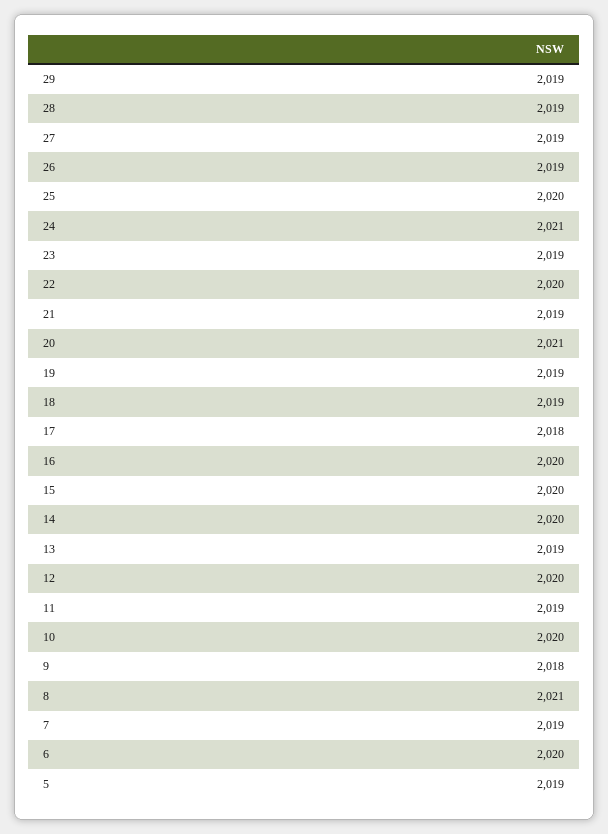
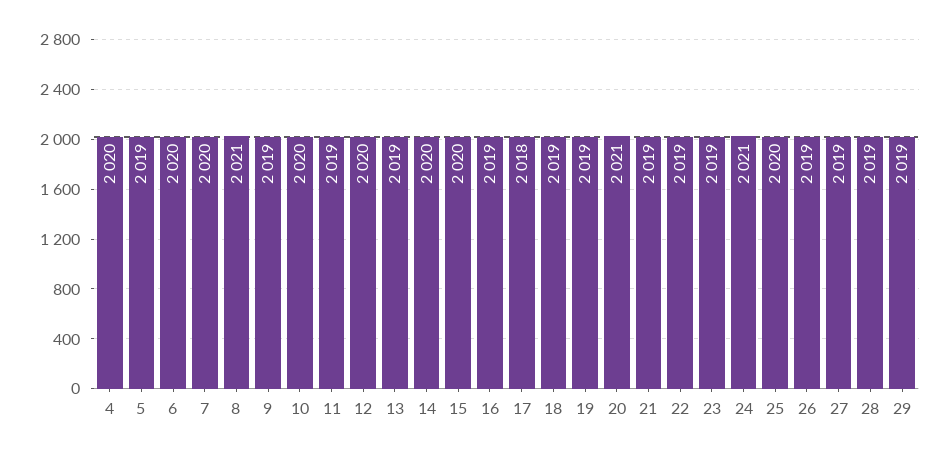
22: 2020 -> 2019
16: 2020 -> 2019
9: 2018 -> 2019
7: 2019 -> 2020
4: none -> 2020

